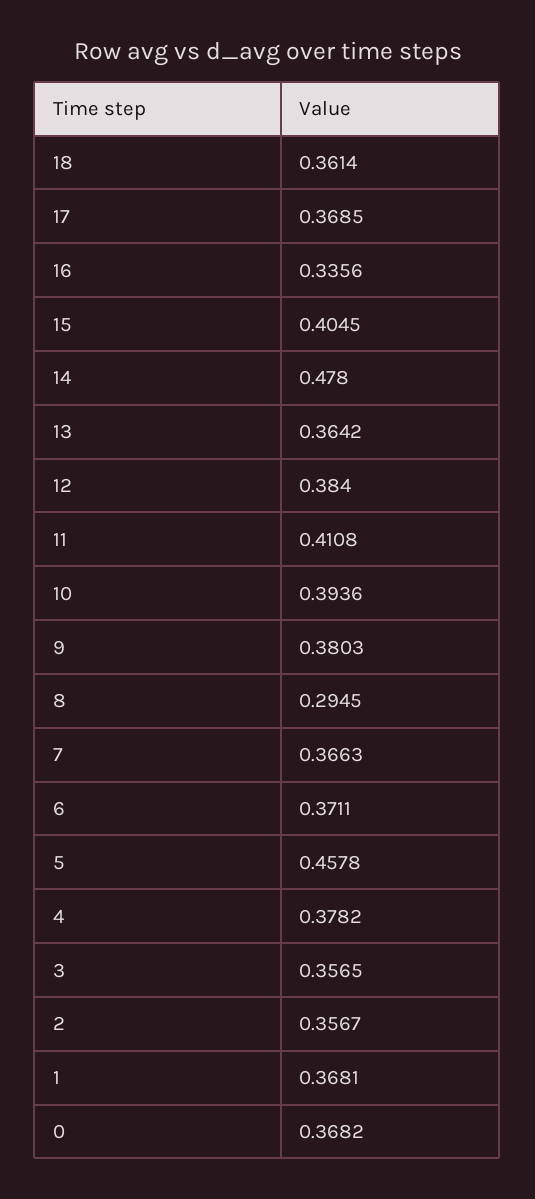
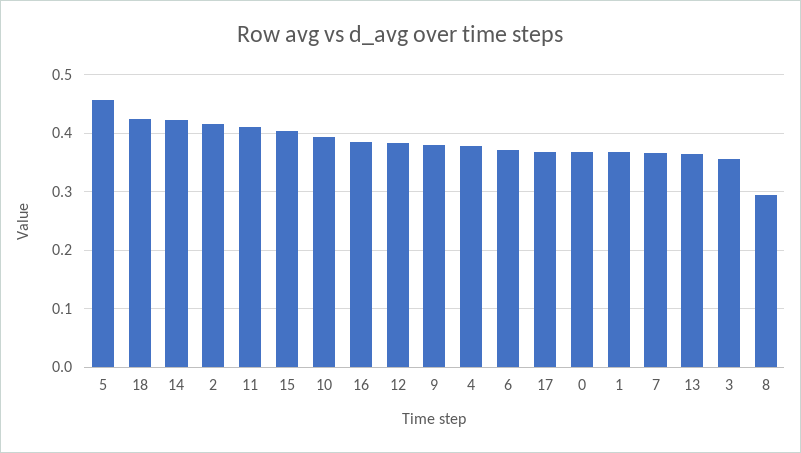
18: 0.3614 -> 0.42
16: 0.3356 -> 0.38
14: 0.478 -> 0.42
2: 0.3567 -> 0.42

